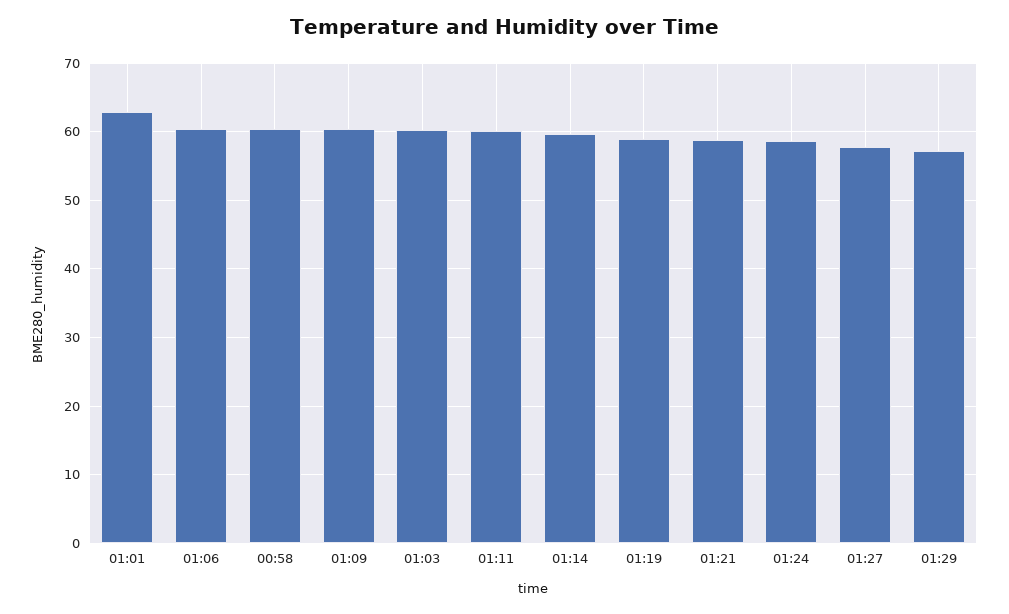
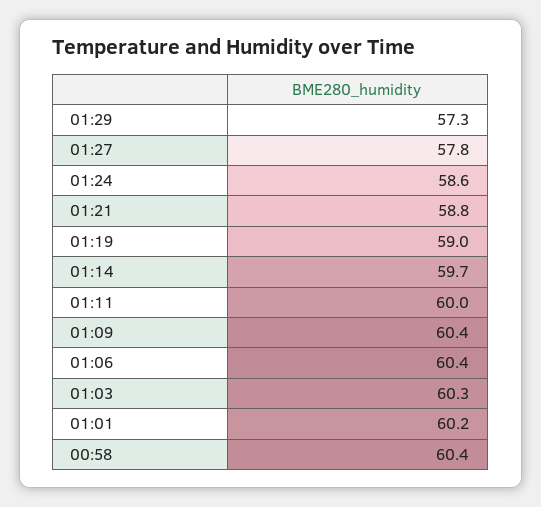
01:01: 63 -> 60.2

